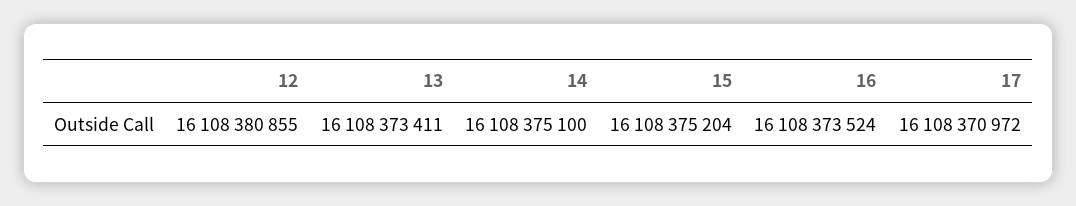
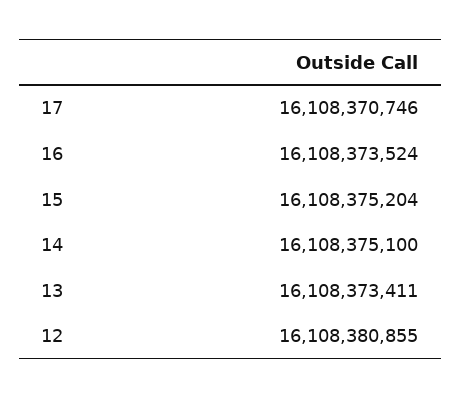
17: 16108370972 -> 16108370746

